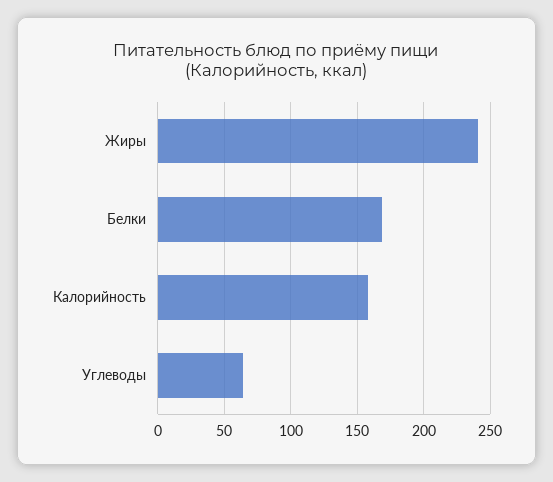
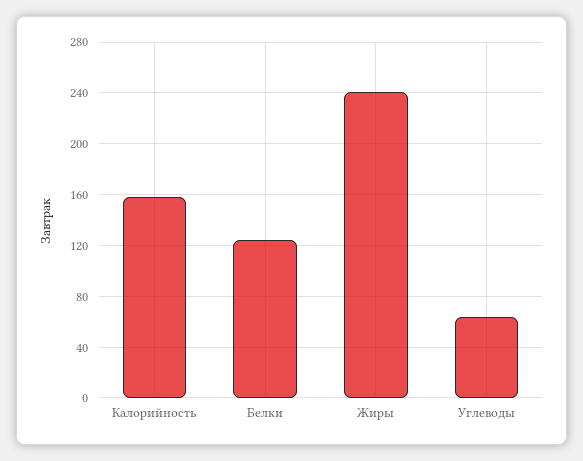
Белки: 170 -> 125

